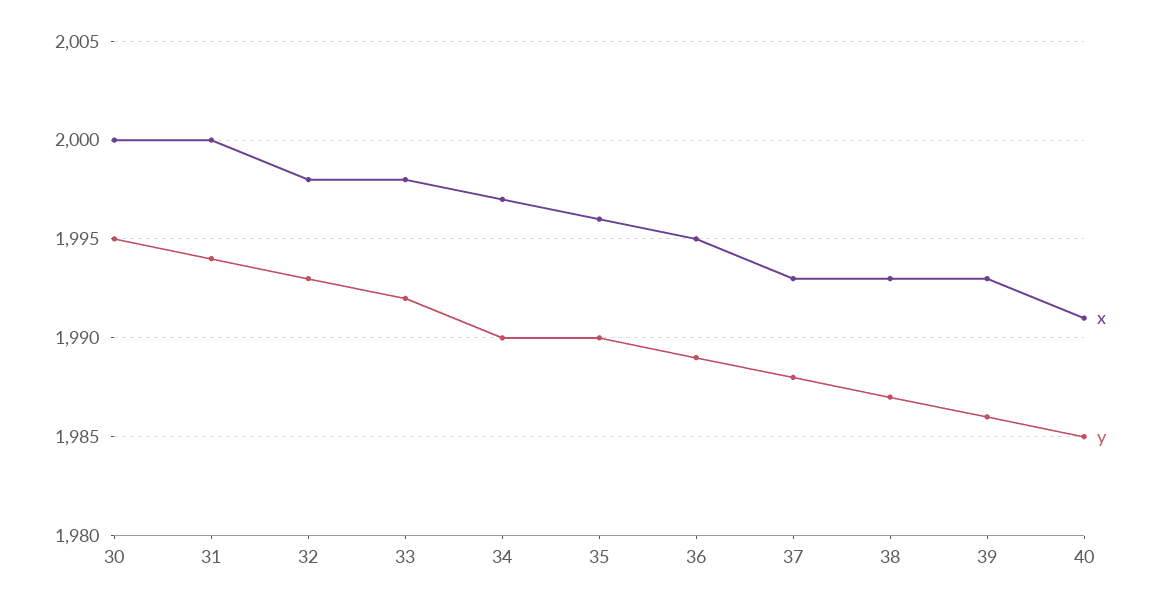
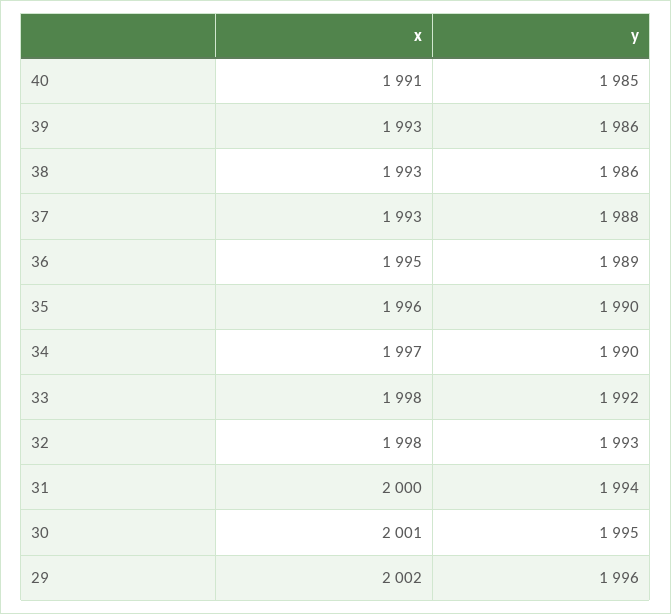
x, 30: 2000 -> 2001
y, 38: 1987 -> 1986
x, 29: none -> 2002
y, 29: none -> 1996

